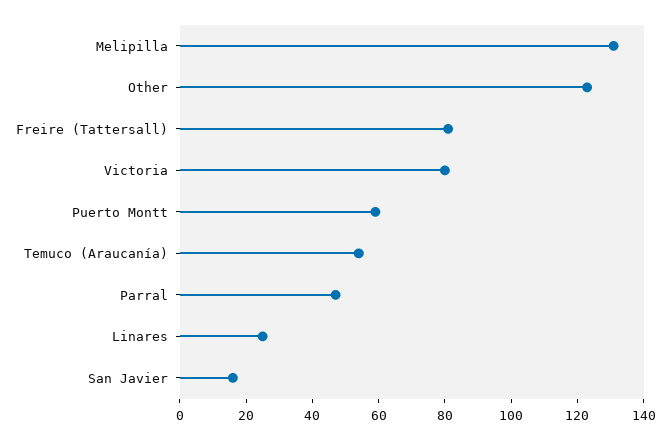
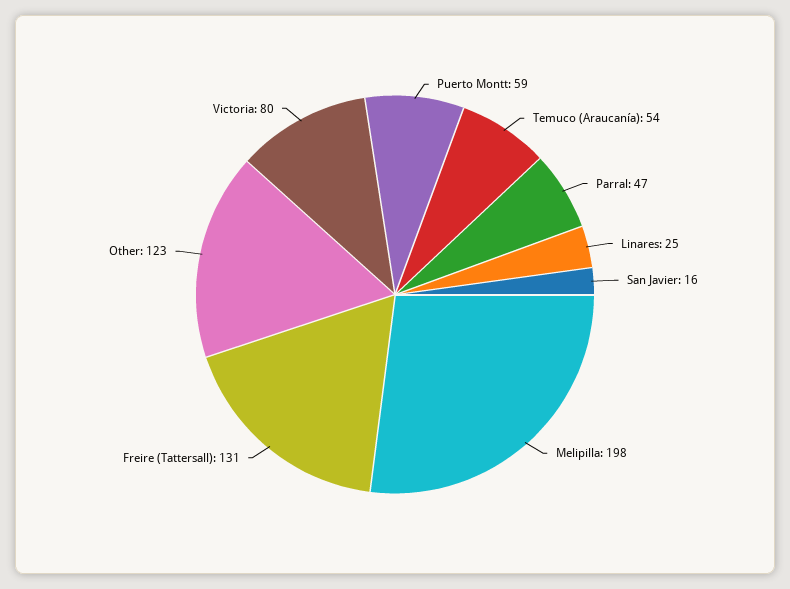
Melipilla: 130 -> 198
Freire (Tattersall): 80 -> 131

